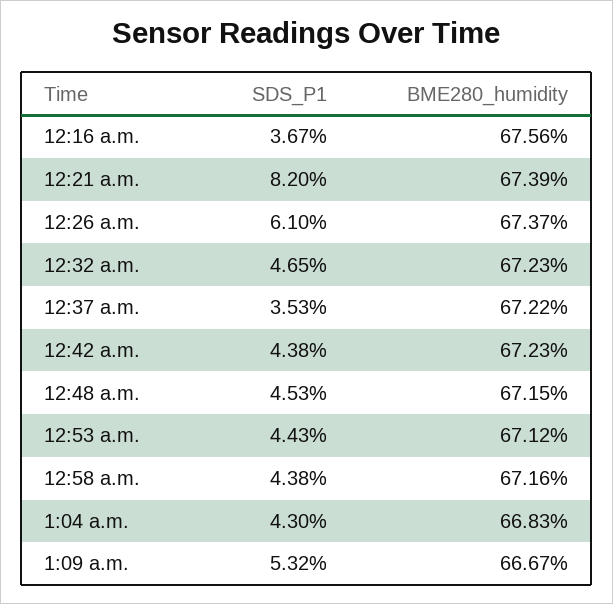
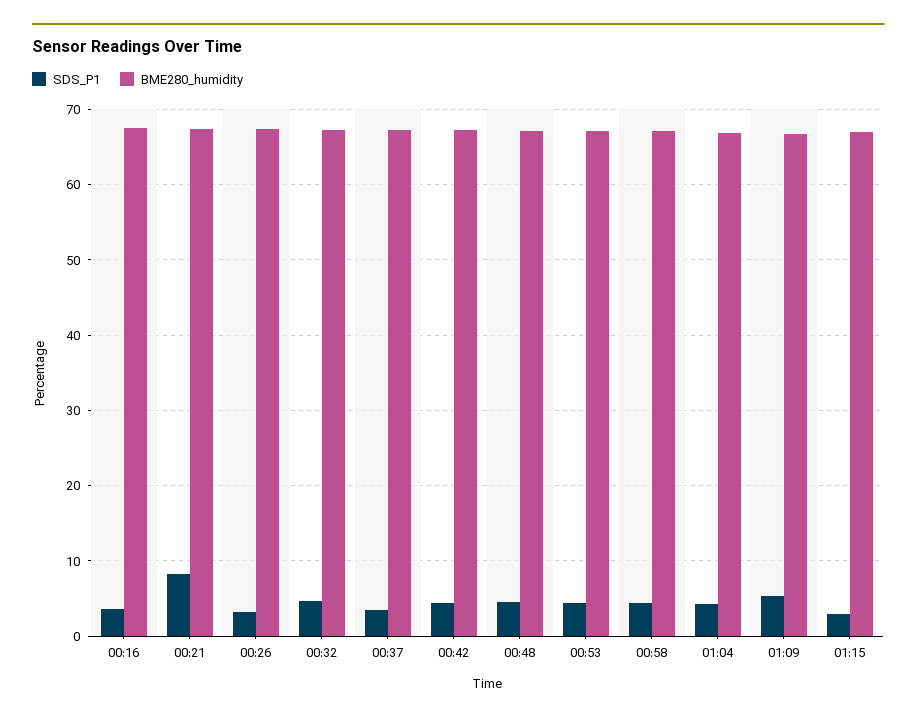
SDS_P1, 12:26 a.m.: 6.1 -> 3
SDS_P1, 01:15: none -> 3
BME280_humidity, 01:15: none -> 67

